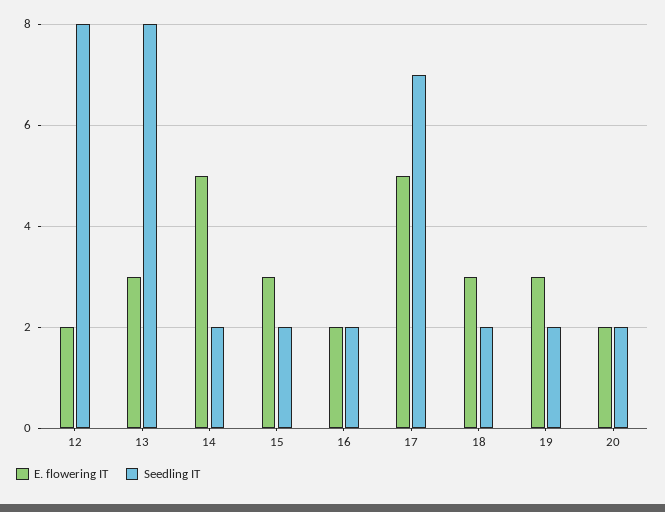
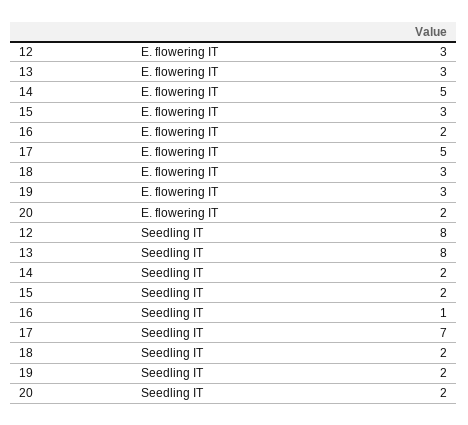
E. flowering IT, 12: 2 -> 3
Seedling IT, 16: 2 -> 1

